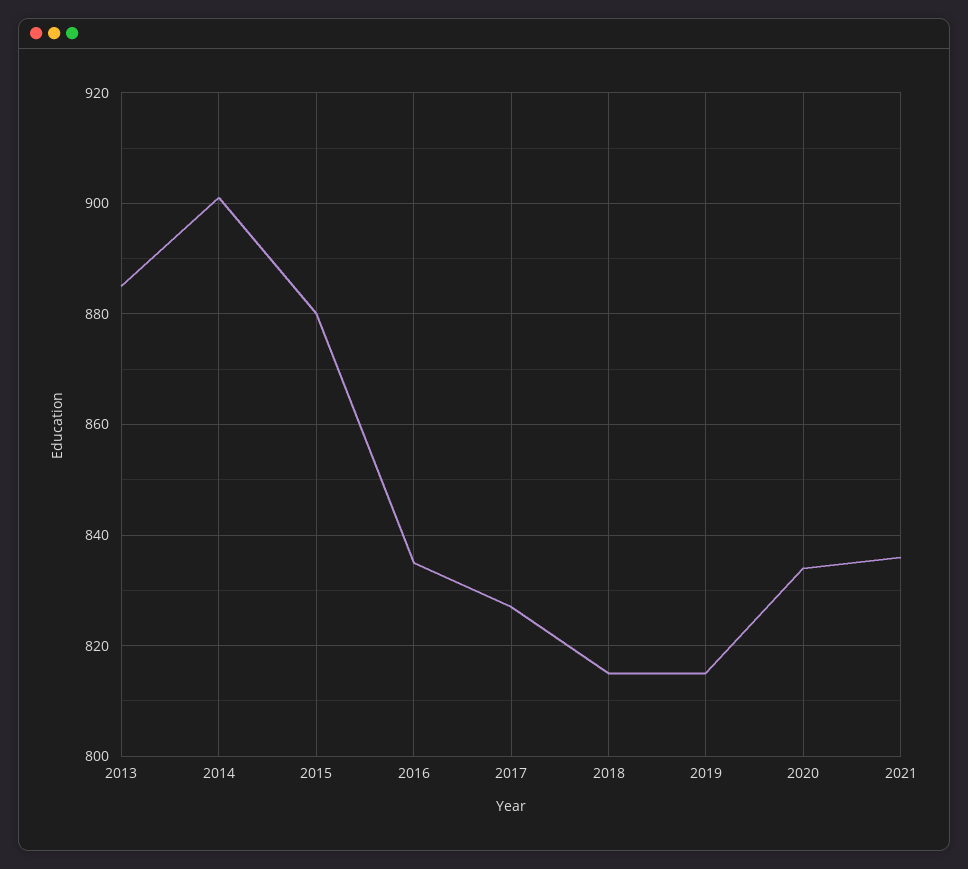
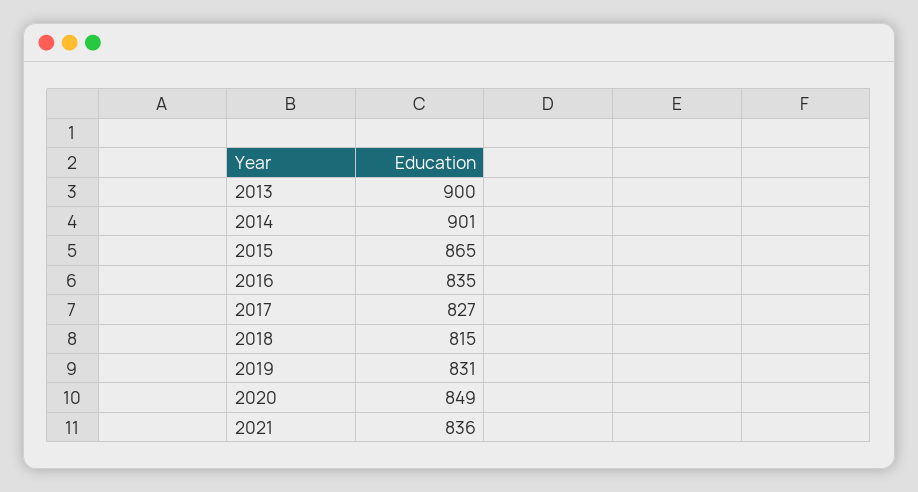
2013: 885 -> 900
2015: 880 -> 865
2019: 815 -> 831
2020: 835 -> 849

